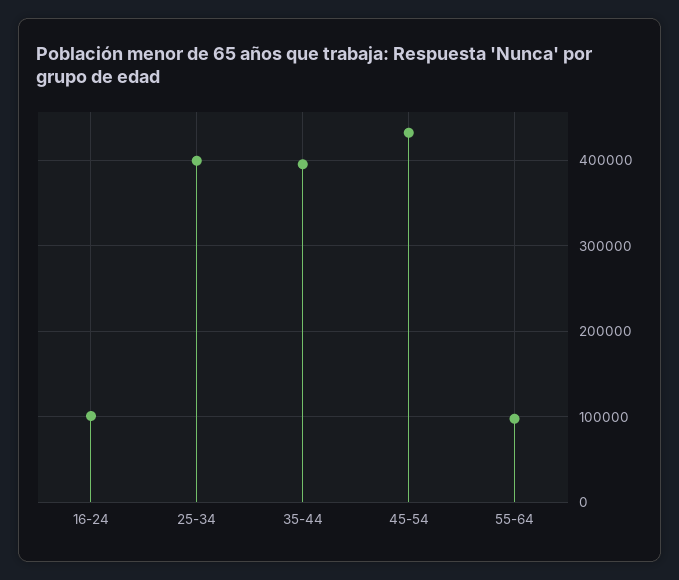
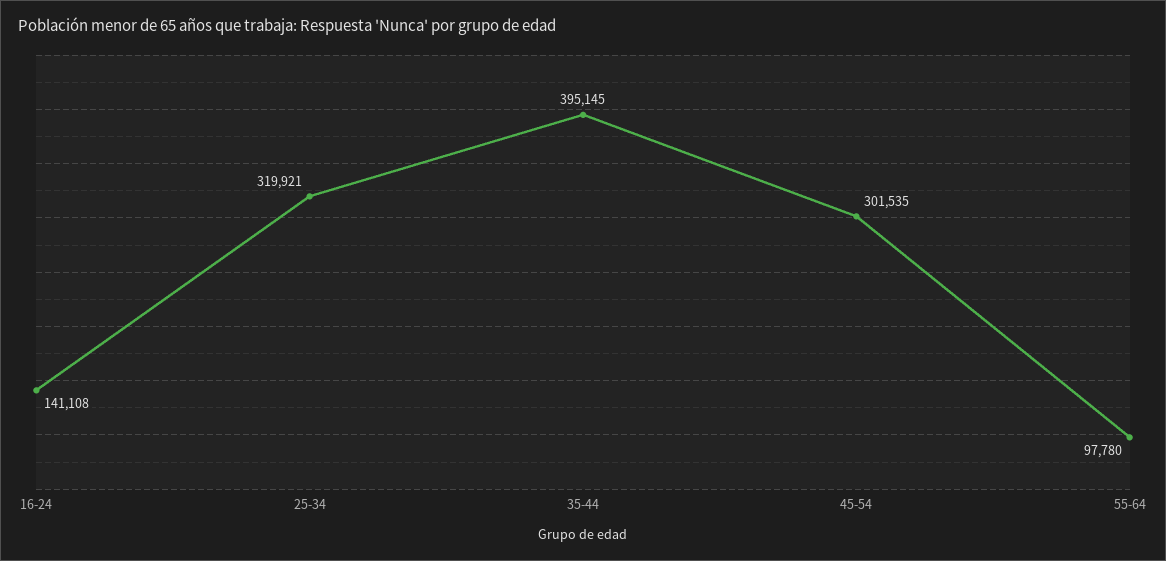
16-24: 100000 -> 141108
25-34: 400000 -> 319921
45-54: 430000 -> 301535

